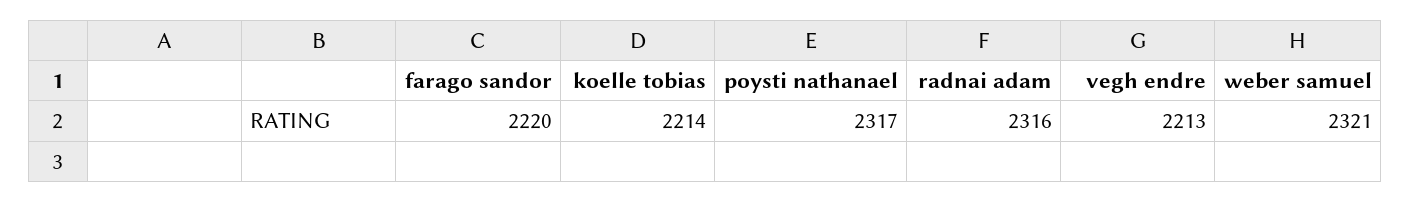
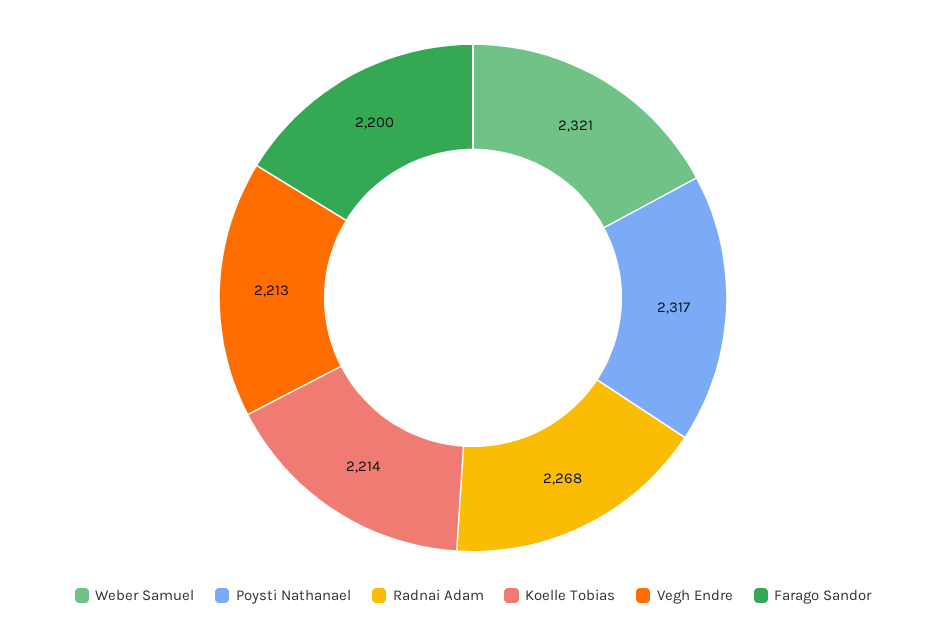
farago sandor: 2220 -> 2200
radnai adam: 2316 -> 2268

